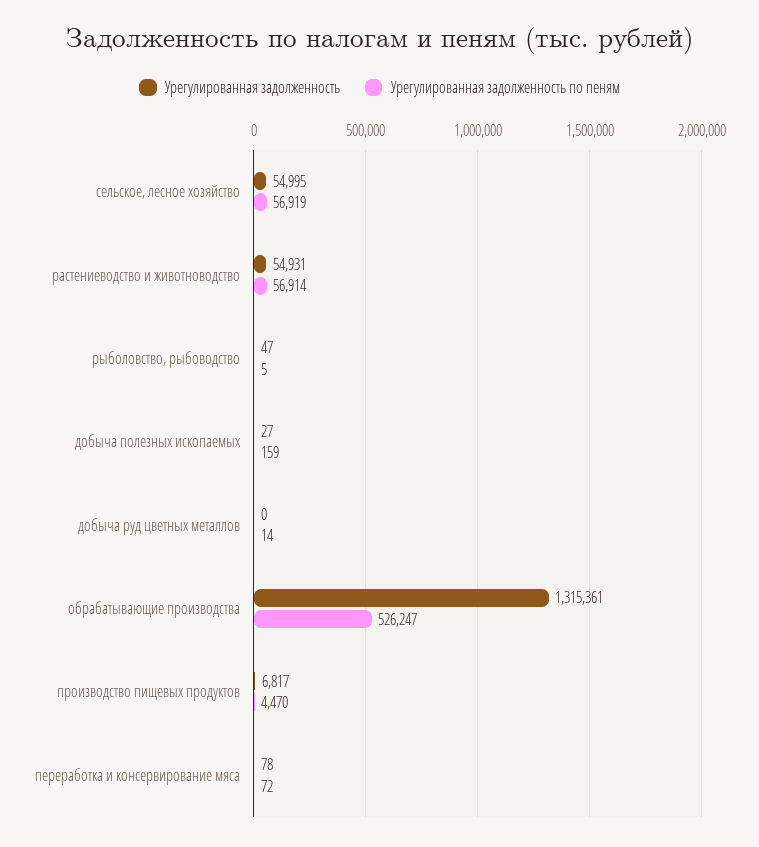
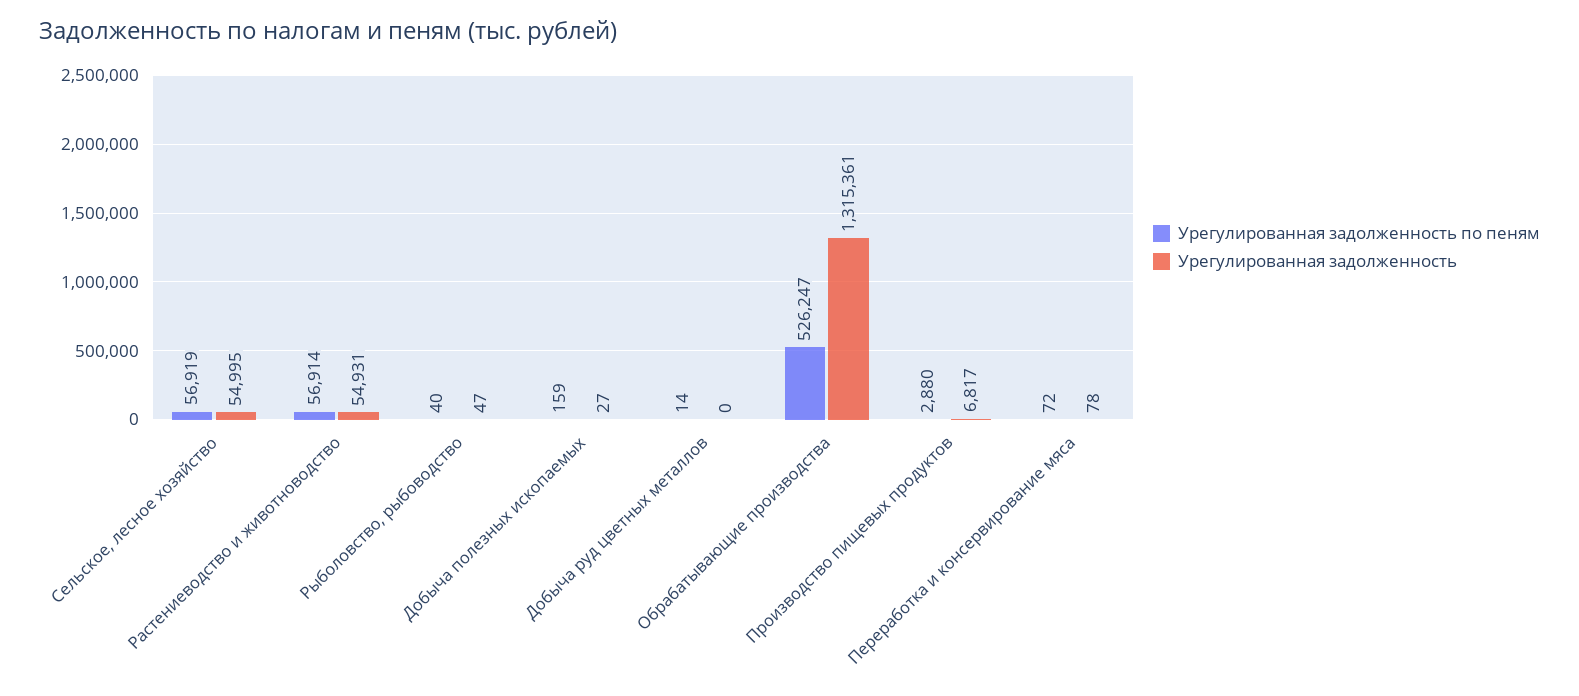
Урегулированная задолженность по пеням, рыболовство, рыбоводство: 5 -> 40
Урегулированная задолженность по пеням, производство пищевых продуктов: 4470 -> 2880

